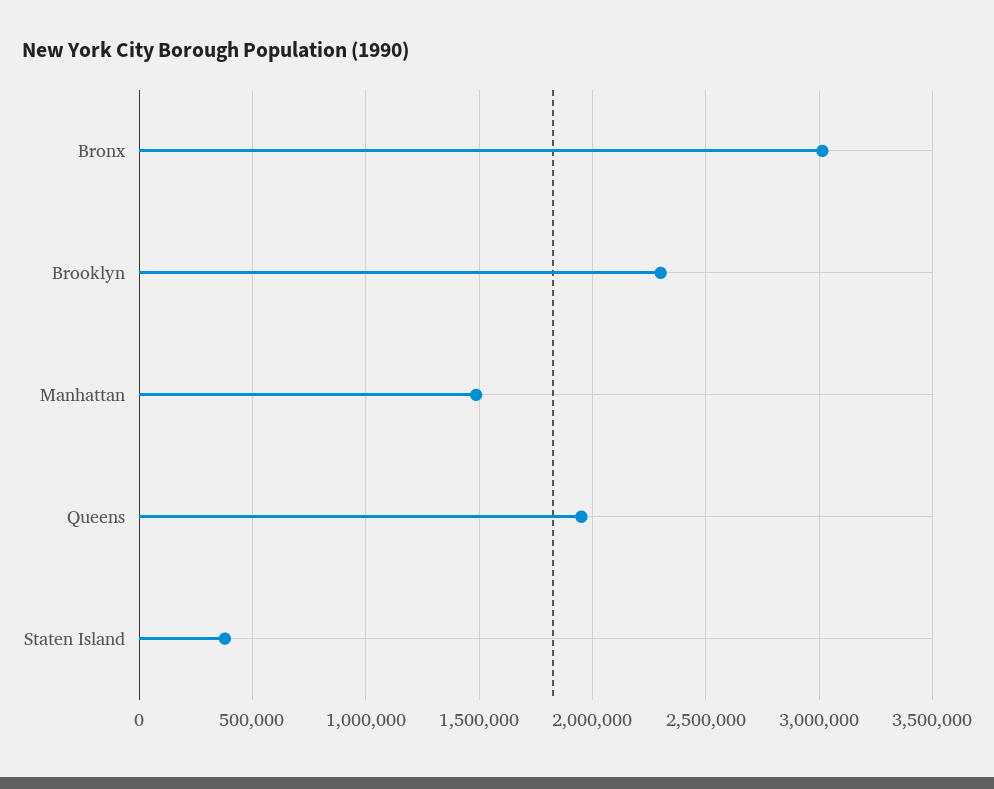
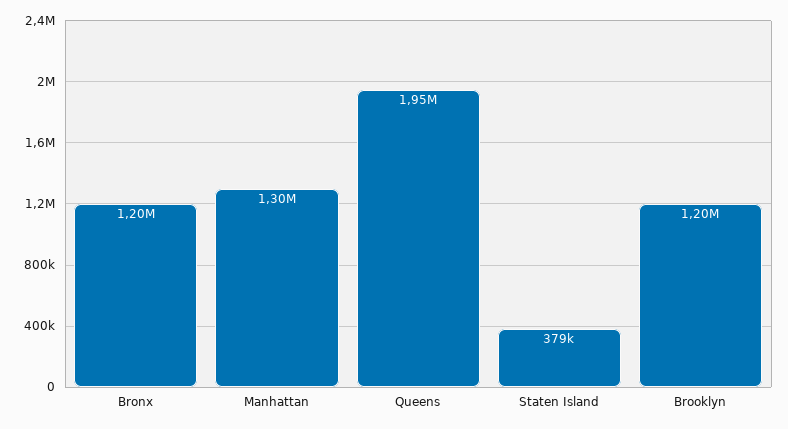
Bronx: 3000000 -> 1200000
Brooklyn: 2300000 -> 1200000
Manhattan: 1500000 -> 1300000

